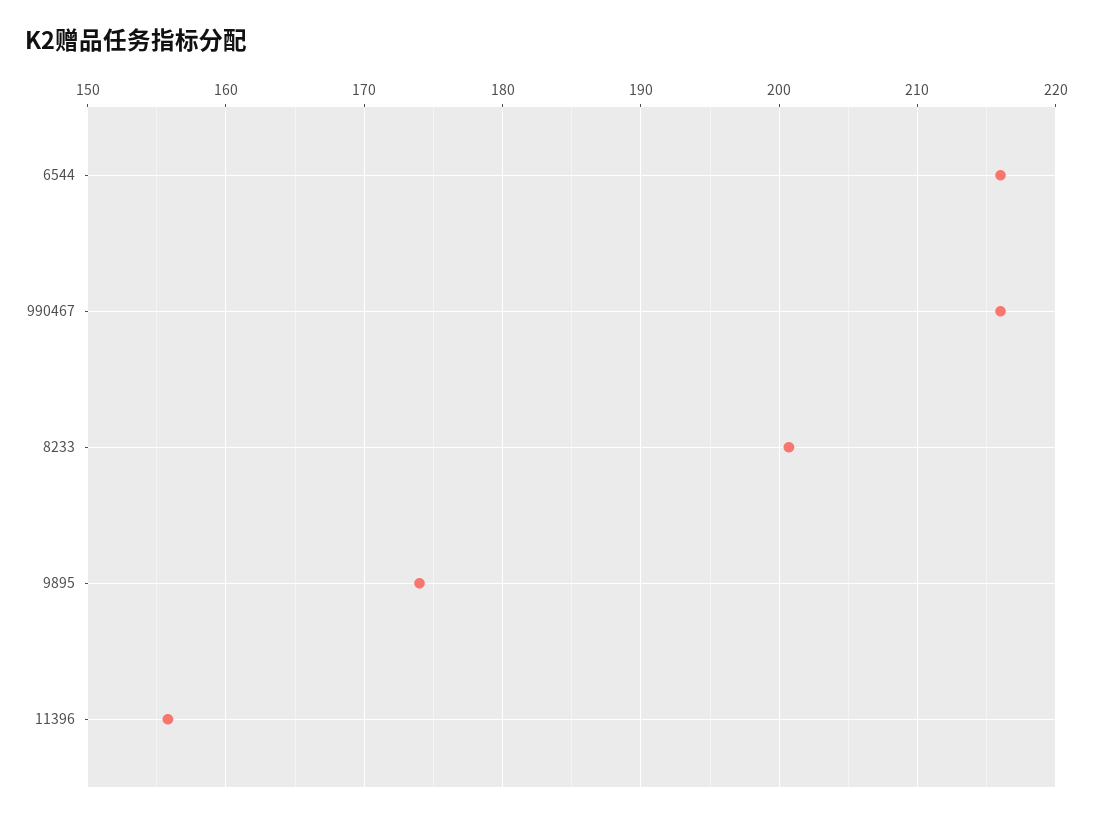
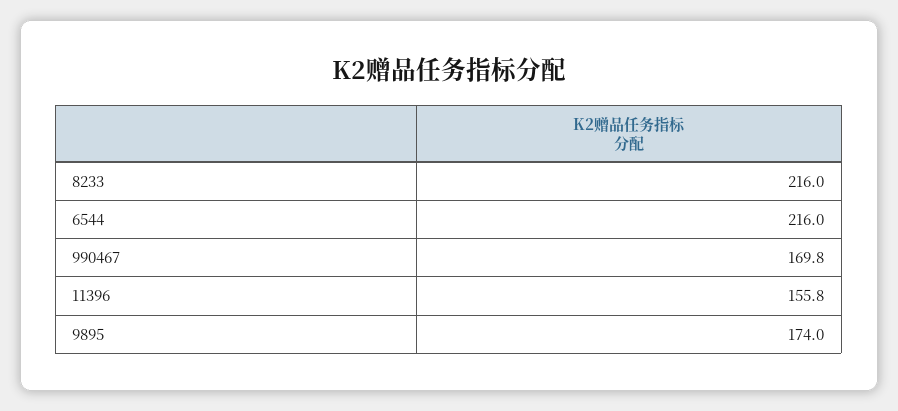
990467: 216 -> 169.8
8233: 201 -> 216

